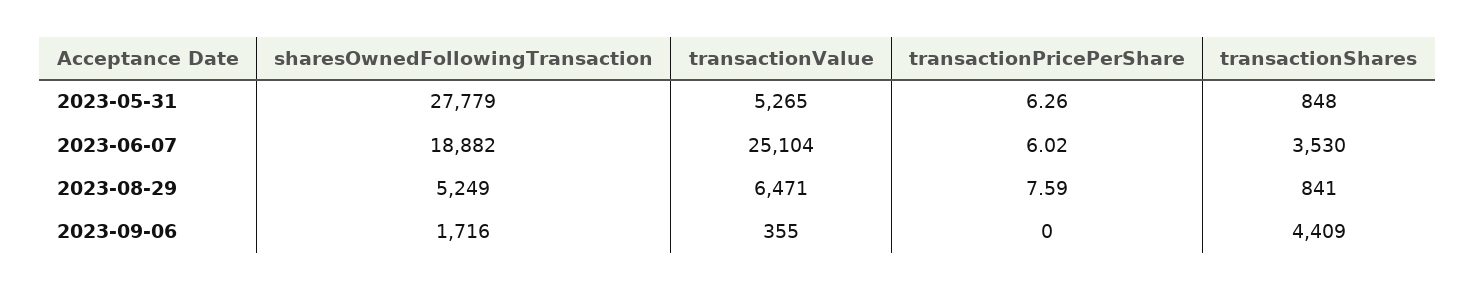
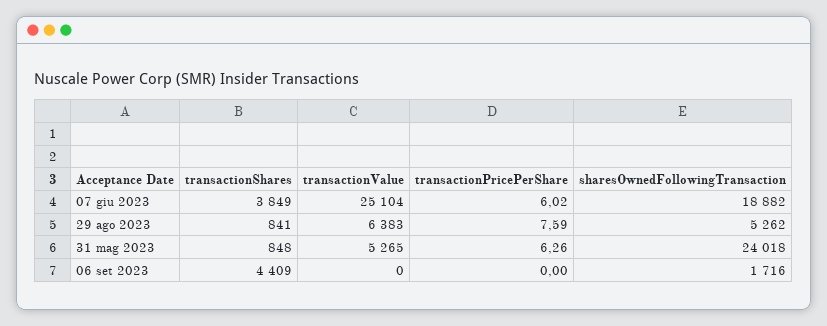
sharesOwnedFollowingTransaction, 2023-05-31: 27779 -> 24018
transactionShares, 2023-06-07: 3530 -> 3849
sharesOwnedFollowingTransaction, 2023-08-29: 5249 -> 5262
transactionValue, 2023-08-29: 6471 -> 6383
transactionValue, 2023-09-06: 355 -> 0

